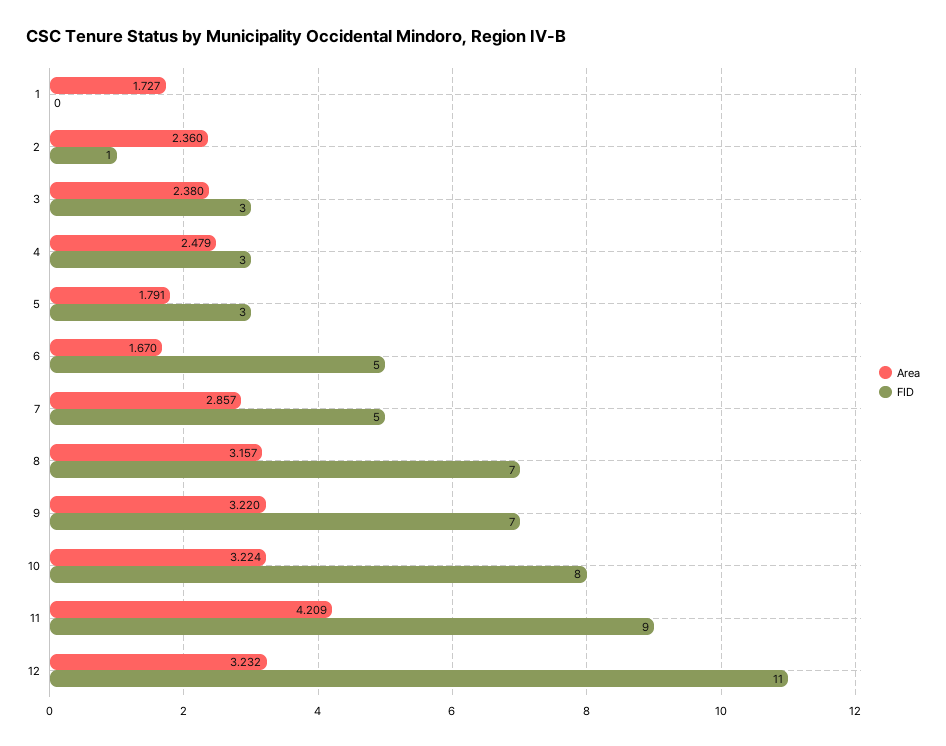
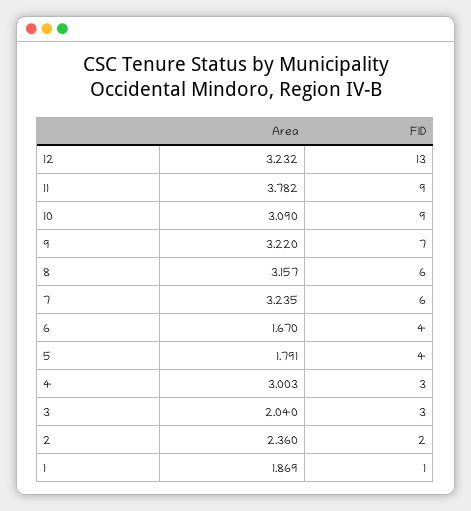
Area, 1: 1.727 -> 1.869
FID, 1: 0 -> 1
FID, 2: 1 -> 2
Area, 3: 2.38 -> 2.04
Area, 4: 2.479 -> 3.003
FID, 5: 3 -> 4
FID, 6: 5 -> 4
Area, 7: 2.857 -> 3.235
FID, 7: 5 -> 6
FID, 8: 7 -> 6
Area, 10: 3.224 -> 3.09
FID, 10: 8 -> 9
Area, 11: 4.209 -> 3.782
FID, 12: 11 -> 13

